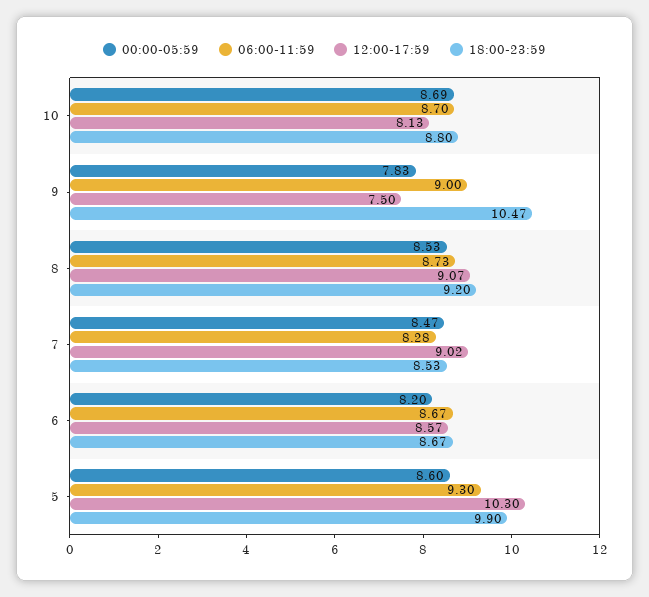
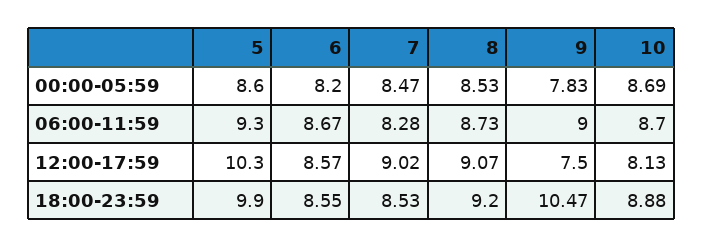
18:00-23:59, 10: 8.8 -> 8.88
18:00-23:59, 6: 8.67 -> 8.55

